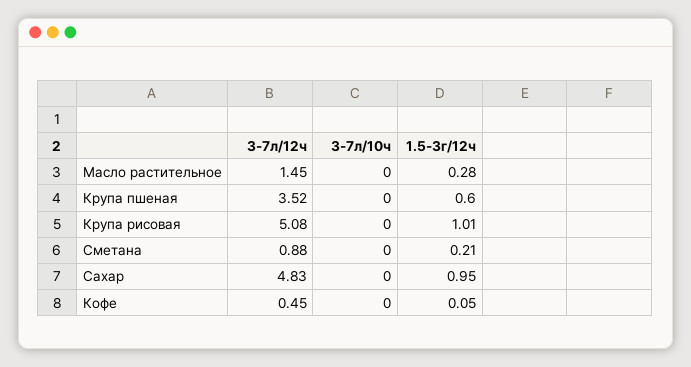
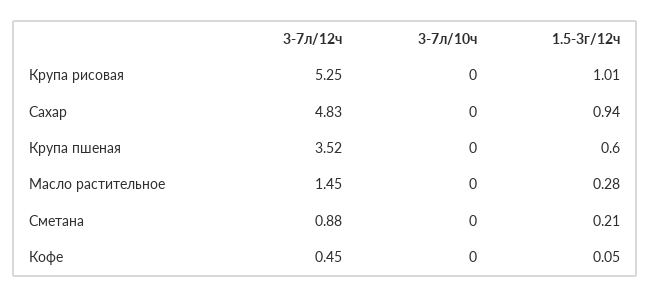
3-7л/12ч, Крупа рисовая: 5.08 -> 5.25
1.5-3г/12ч, Сахар: 0.95 -> 0.94

